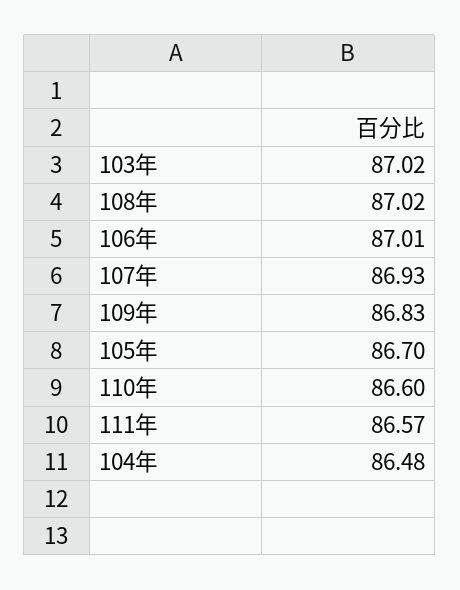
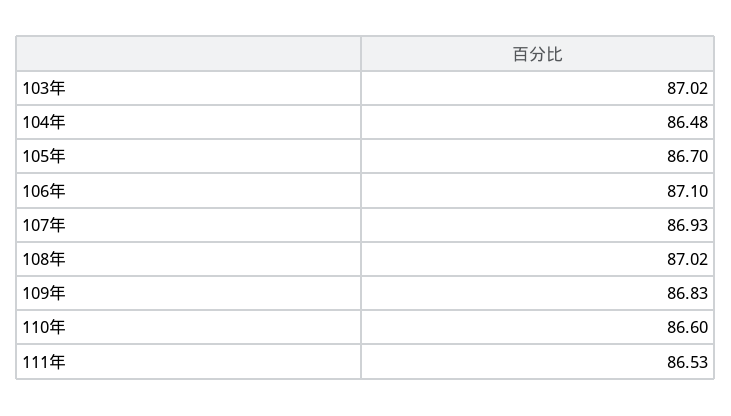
106年: 87.01 -> 87.1
111年: 86.57 -> 86.53

